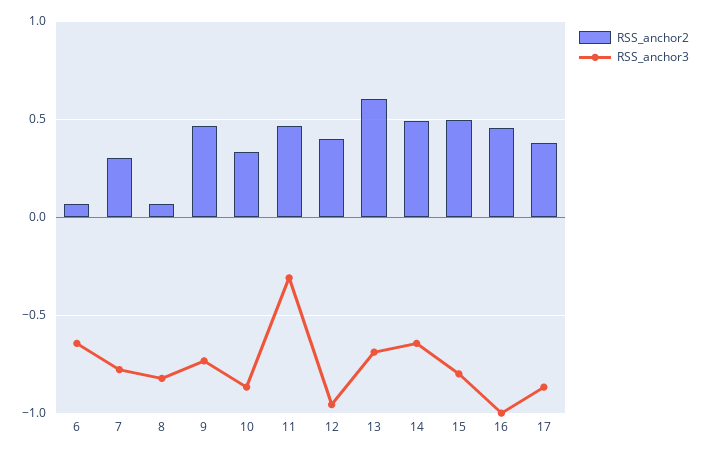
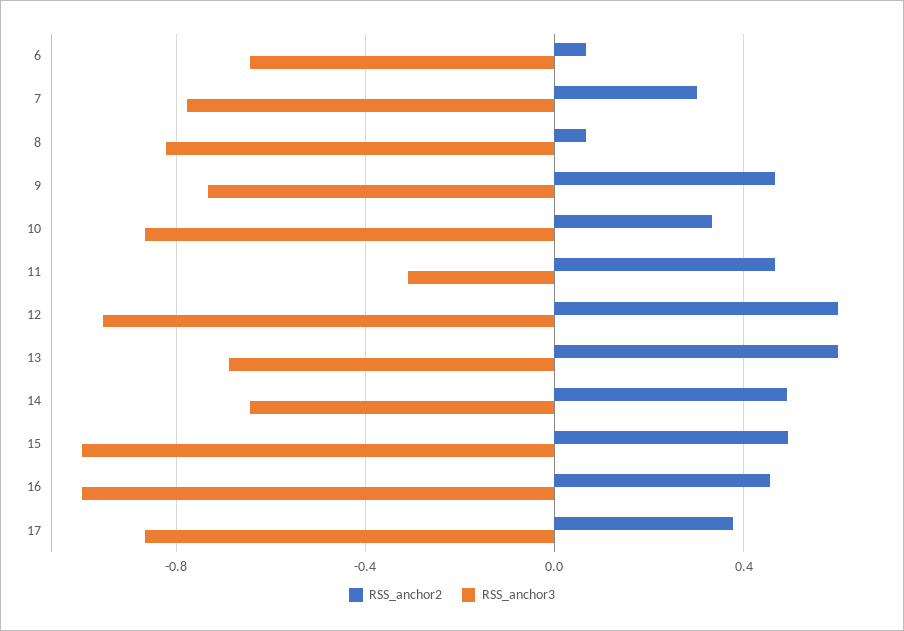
RSS_anchor2, 12: 0.4 -> 0.6
RSS_anchor3, 15: -0.8 -> -1

